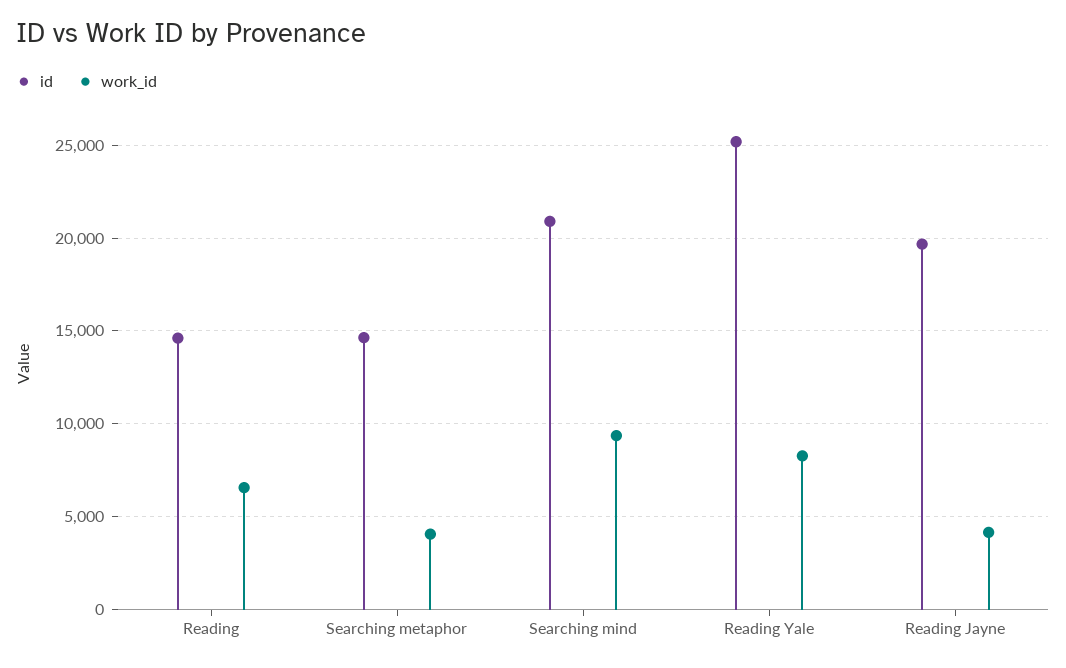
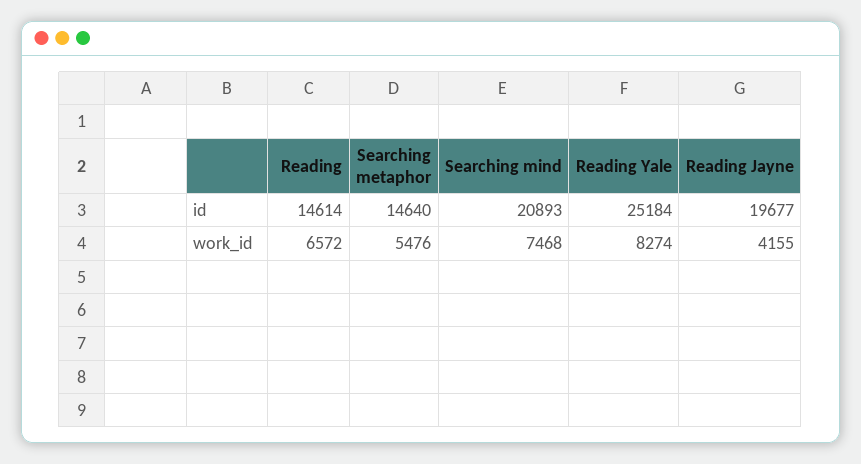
work_id, Searching metaphor: 4000 -> 5476
work_id, Searching mind: 9500 -> 7468

